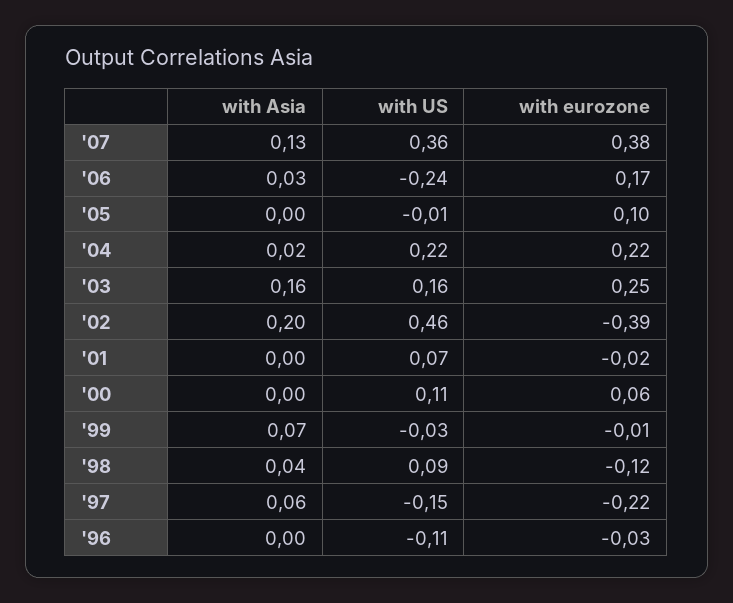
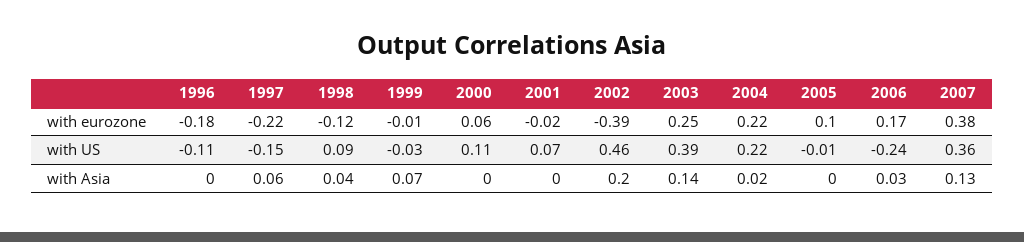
with Asia, '03: 0.16 -> 0.14
with US, '03: 0.16 -> 0.39
with eurozone, '96: -0.03 -> -0.18

